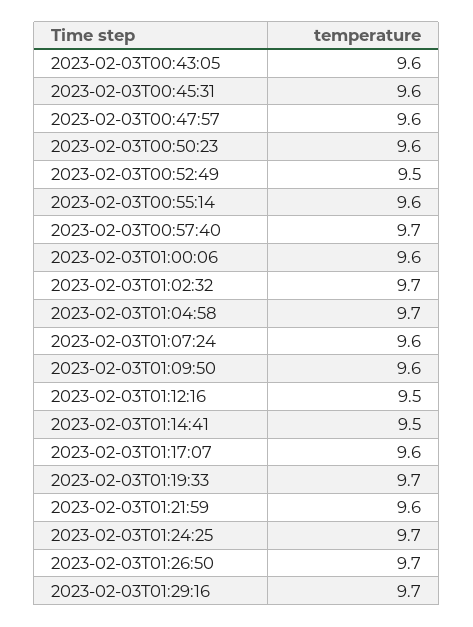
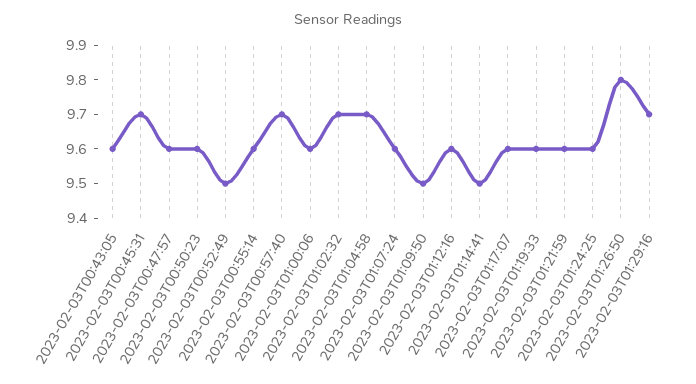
2023-02-03T00:45:31: 9.6 -> 9.7
2023-02-03T01:09:50: 9.6 -> 9.5
2023-02-03T01:12:16: 9.5 -> 9.6
2023-02-03T01:19:33: 9.7 -> 9.6
2023-02-03T01:24:25: 9.7 -> 9.6
2023-02-03T01:26:50: 9.7 -> 9.8

